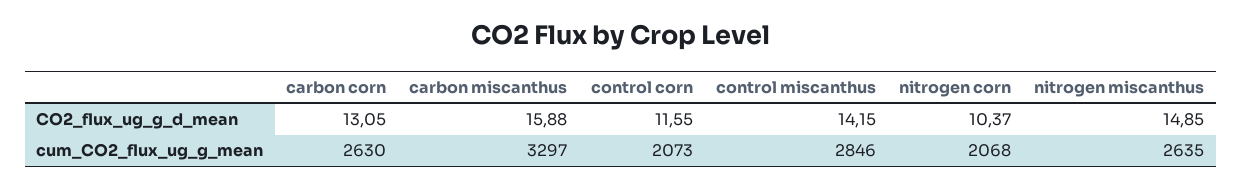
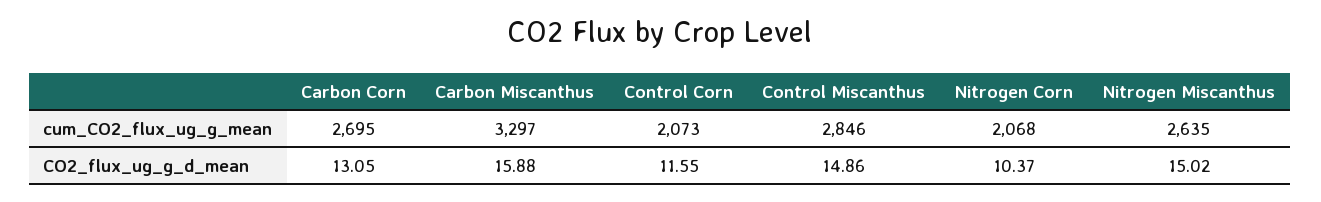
control miscanthus, CO2_flux_ug_g_d_mean: 14.15 -> 14.86
nitrogen miscanthus, CO2_flux_ug_g_d_mean: 14.85 -> 15.02
carbon corn, cum_CO2_flux_ug_g_mean: 2630 -> 2695

